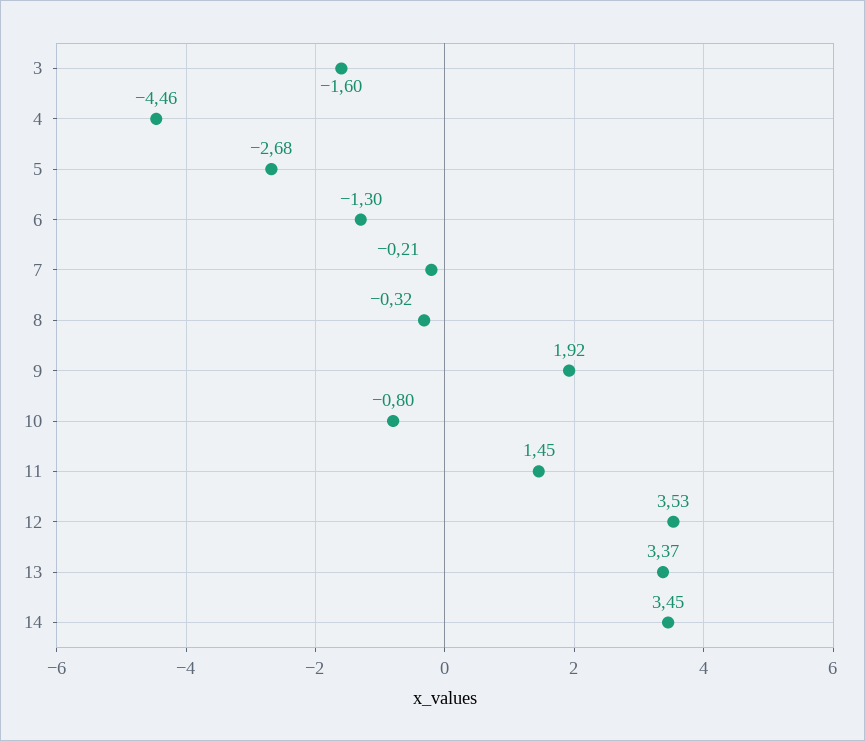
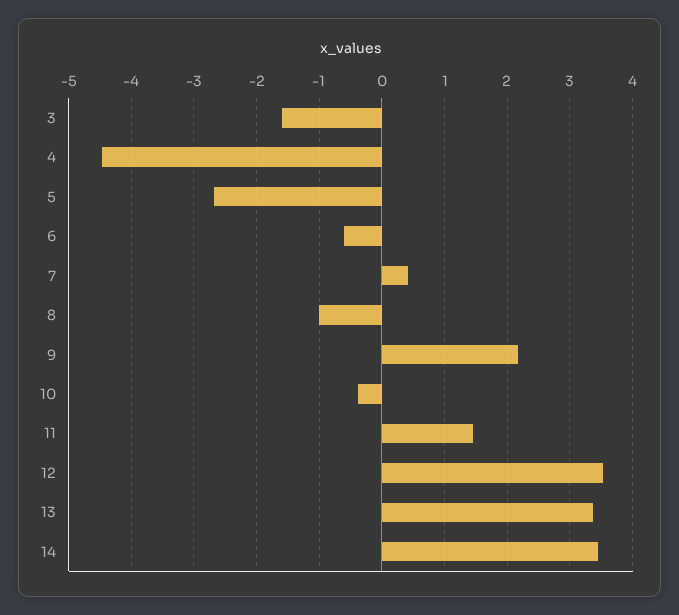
6: -1.3 -> -0.6
7: -0.21 -> 0.4
8: -0.32 -> -1
9: 1.92 -> 2.2
10: -0.8 -> -0.4

